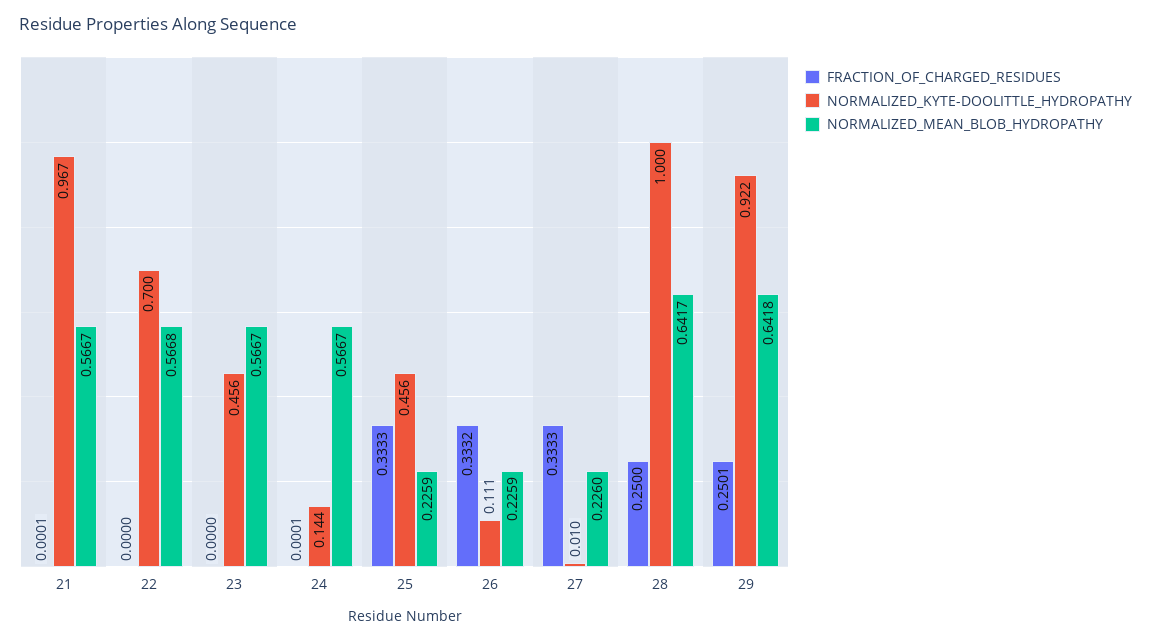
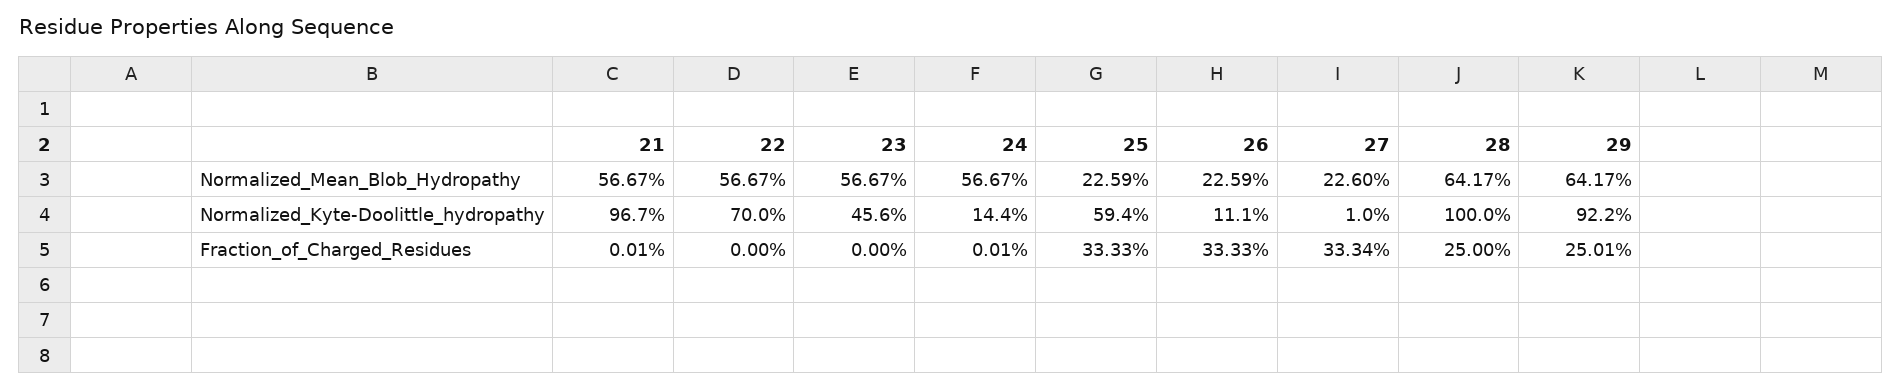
NORMALIZED_MEAN_BLOB_HYDROPATHY, 22: 0.5668 -> 0.5667
NORMALIZED_KYTE-DOOLITTLE_HYDROPATHY, 25: 0.456 -> 0.594
FRACTION_OF_CHARGED_RESIDUES, 26: 0.3332 -> 0.3333
FRACTION_OF_CHARGED_RESIDUES, 27: 0.3333 -> 0.3334
NORMALIZED_MEAN_BLOB_HYDROPATHY, 29: 0.6418 -> 0.6417

